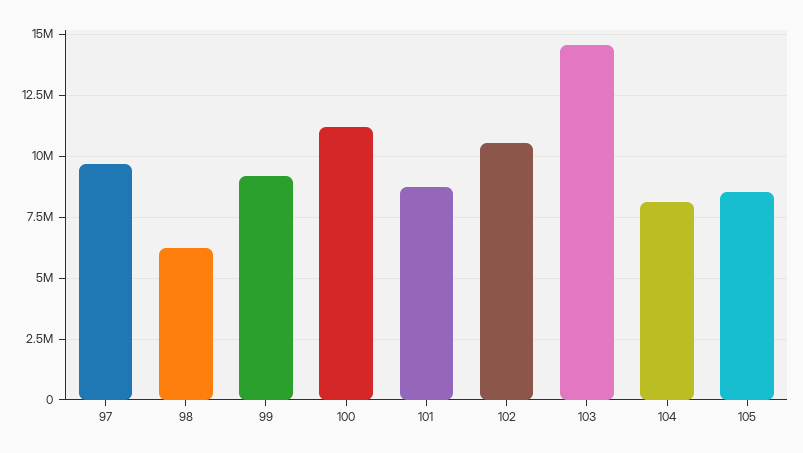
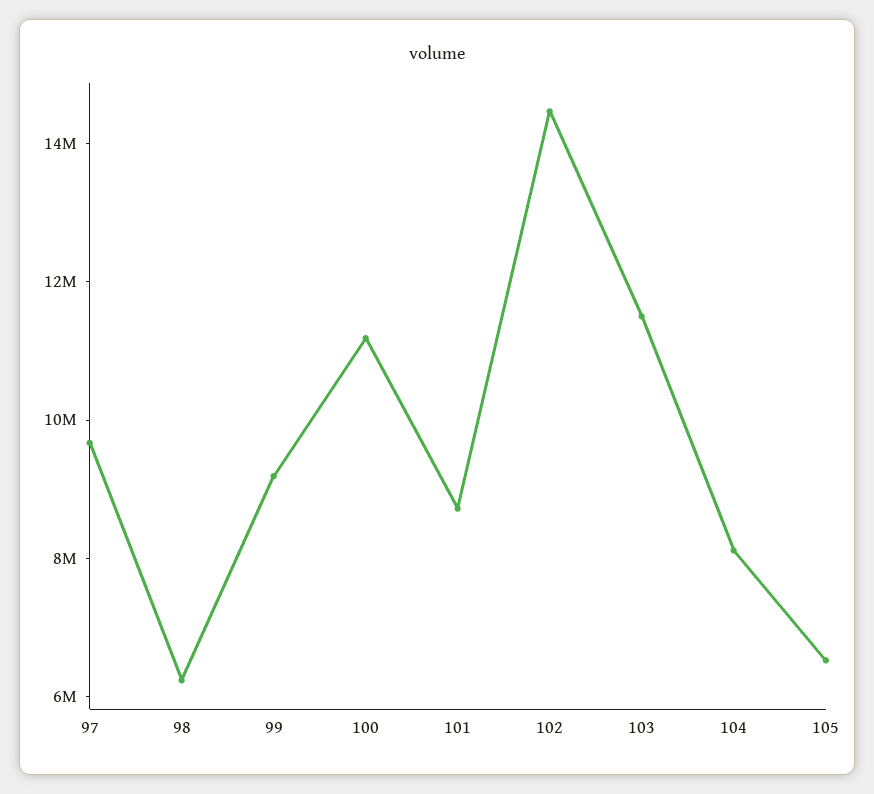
102: 10500000 -> 14500000
103: 14500000 -> 11500000
105: 8500000 -> 6500000

